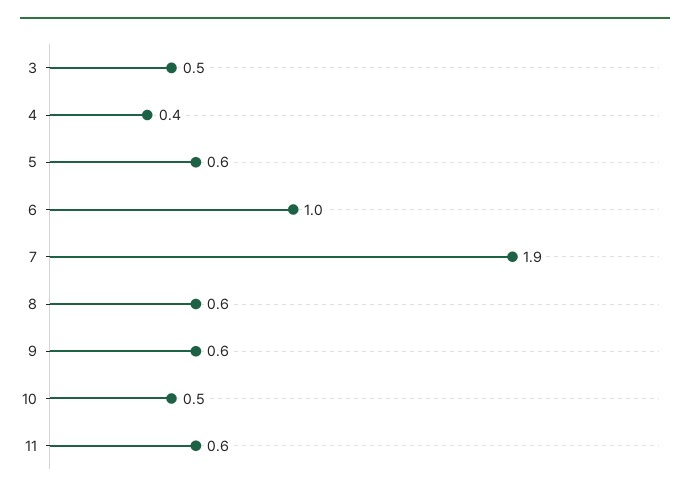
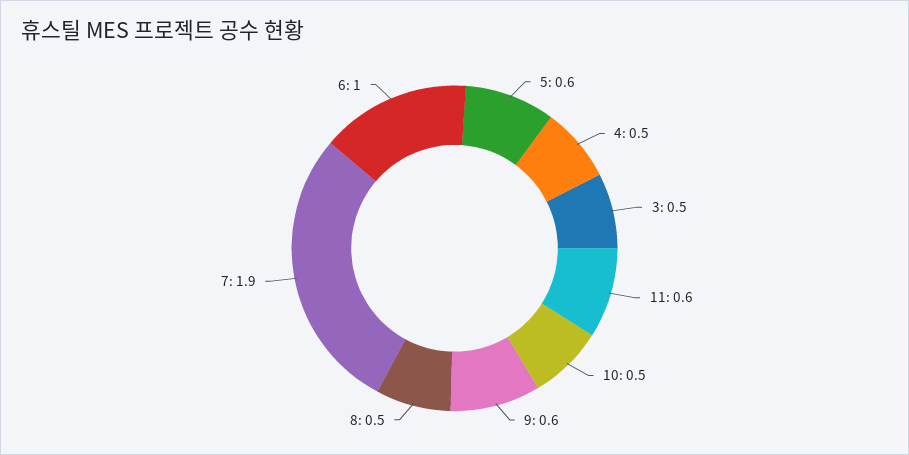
4: 0.4 -> 0.5
8: 0.6 -> 0.5

